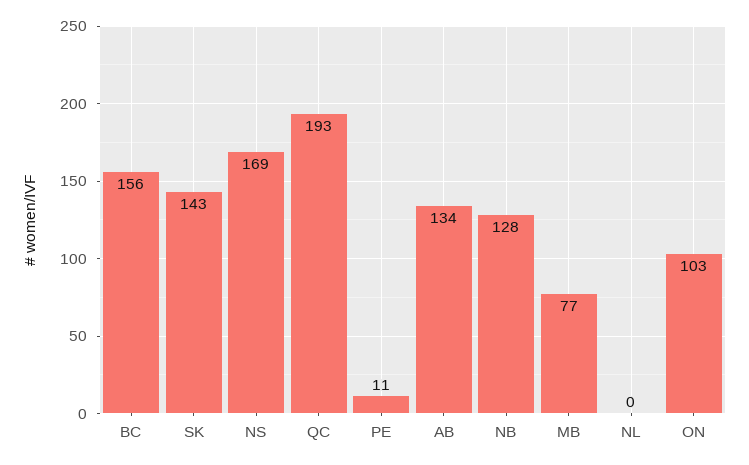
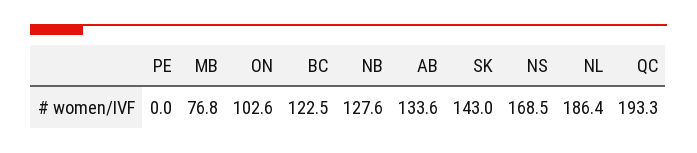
BC: 156 -> 122.5
PE: 11 -> 0
NL: 0 -> 186.4

